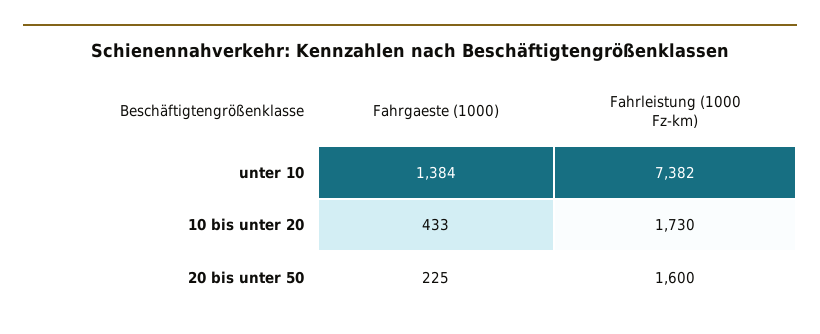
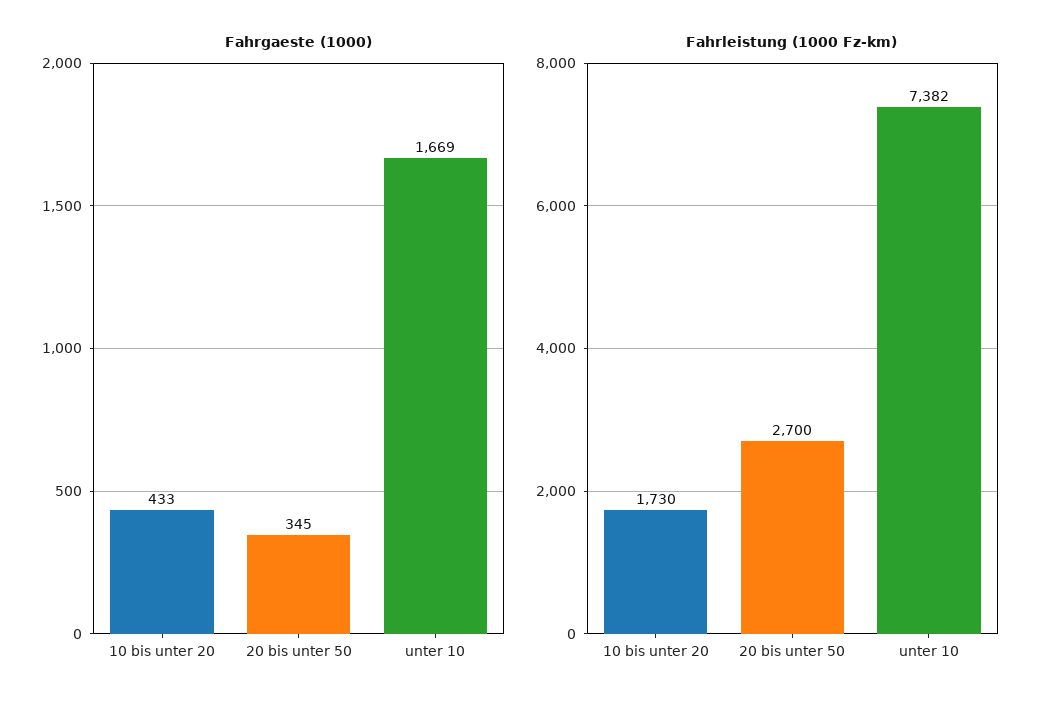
Fahrgaeste (1000), unter 10: 1384 -> 1669
Fahrgaeste (1000), 20 bis unter 50: 225 -> 345
Fahrleistung (1000 Fz-km), 20 bis unter 50: 1600 -> 2700

